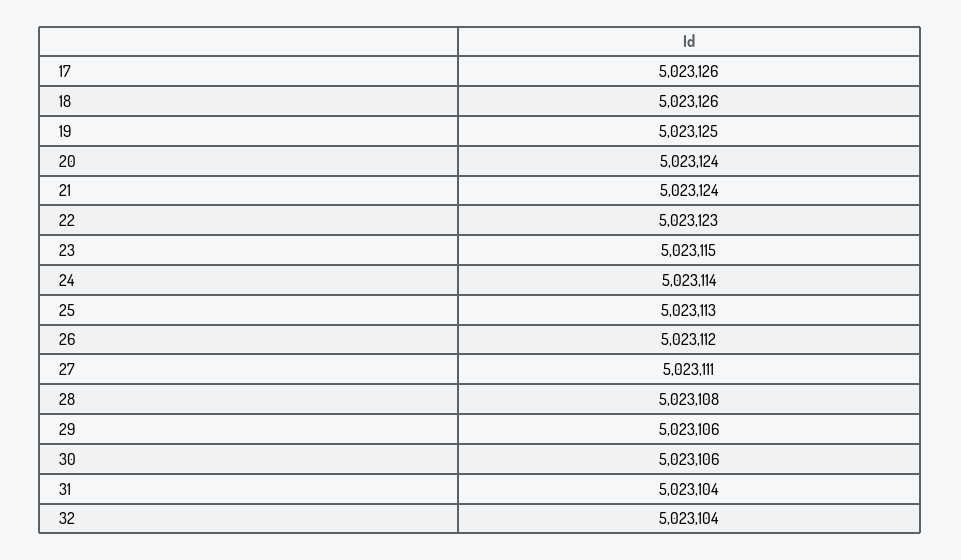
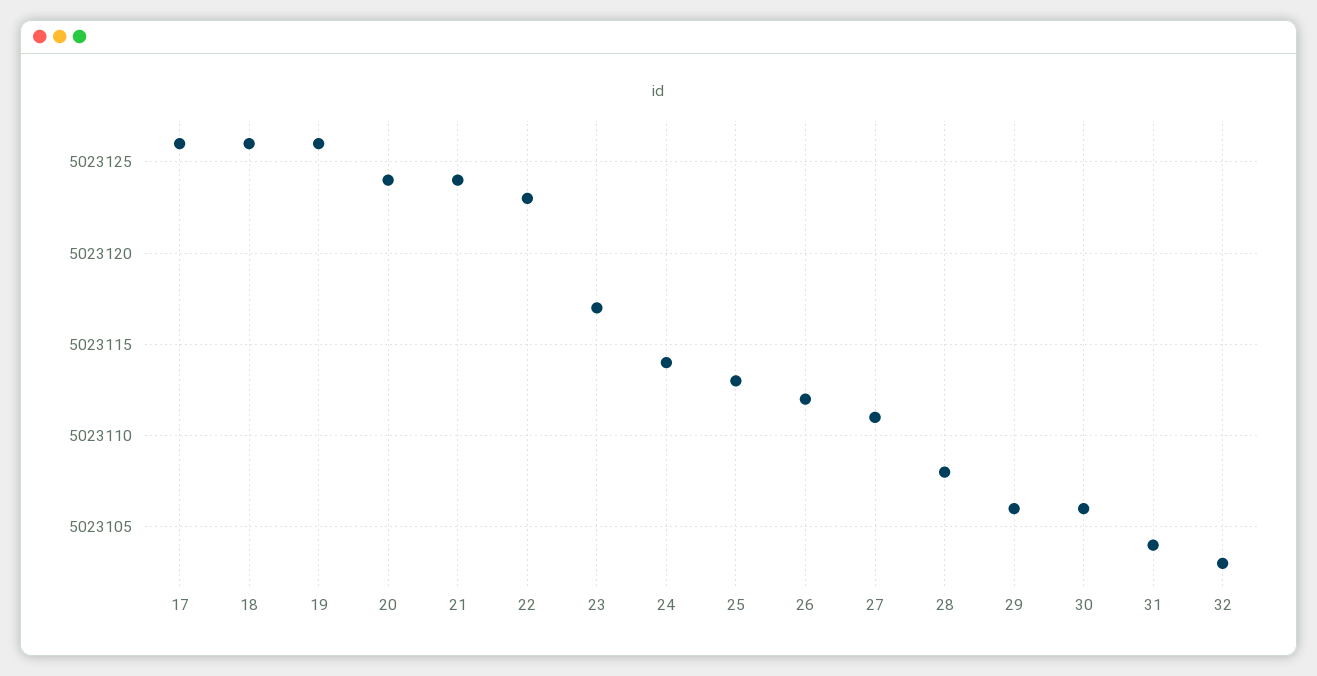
19: 5023125 -> 5023126
23: 5023115 -> 5023117
32: 5023104 -> 5023103

